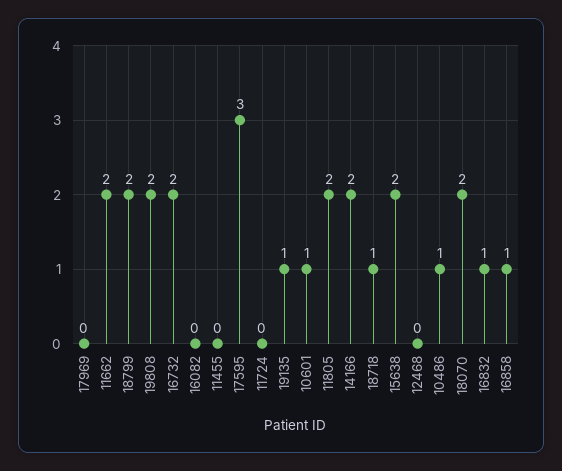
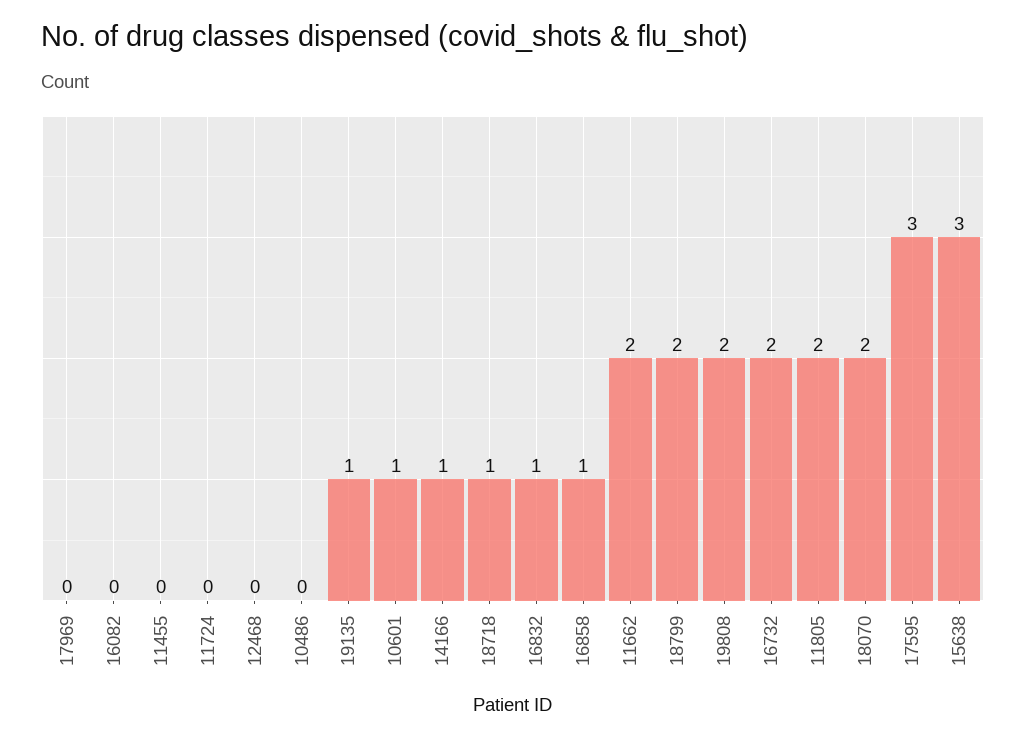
14166: 2 -> 1
15638: 2 -> 3
10486: 1 -> 0

